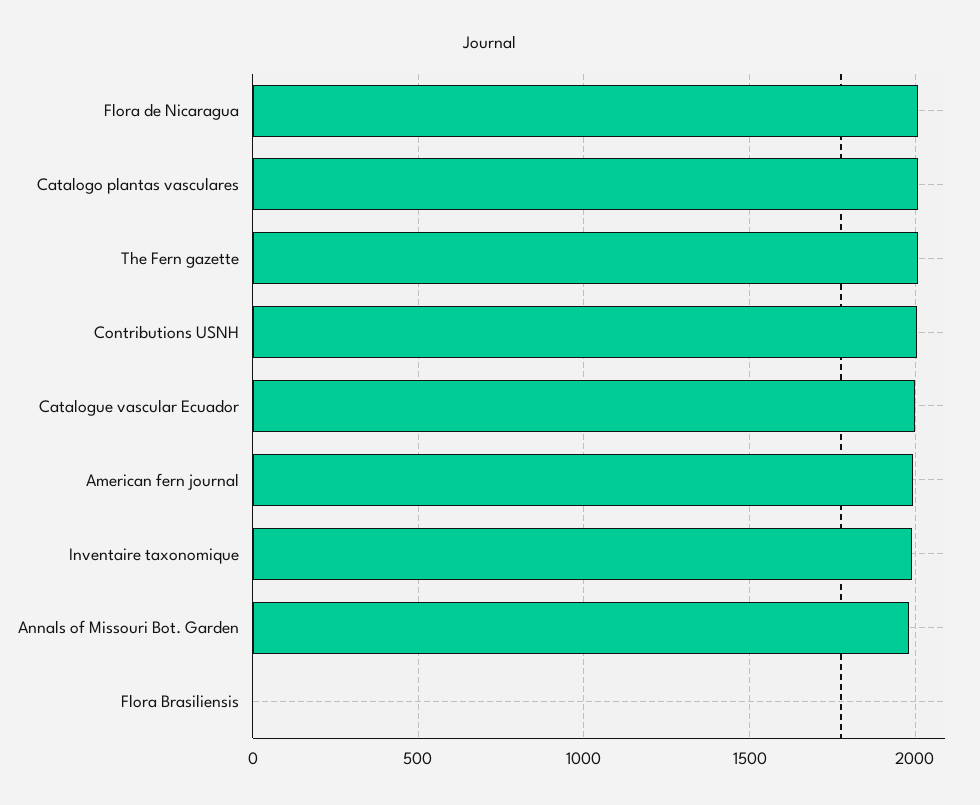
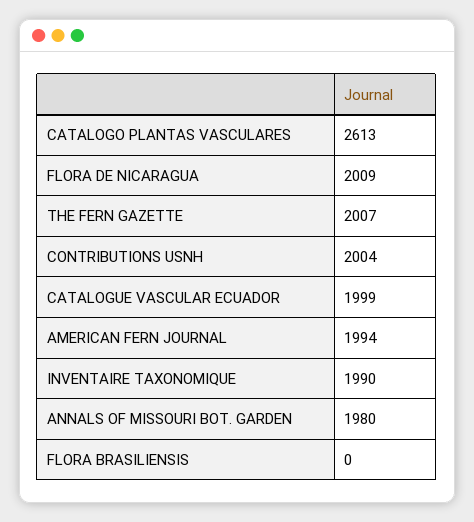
Catalogo plantas vasculares: 2000 -> 2613

